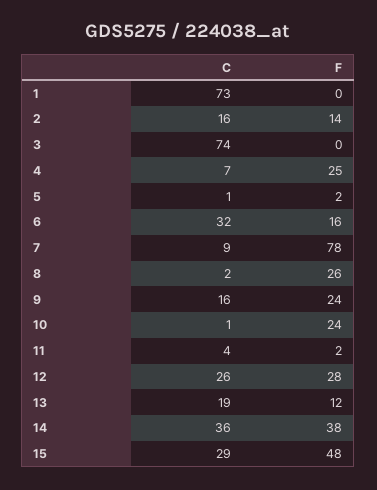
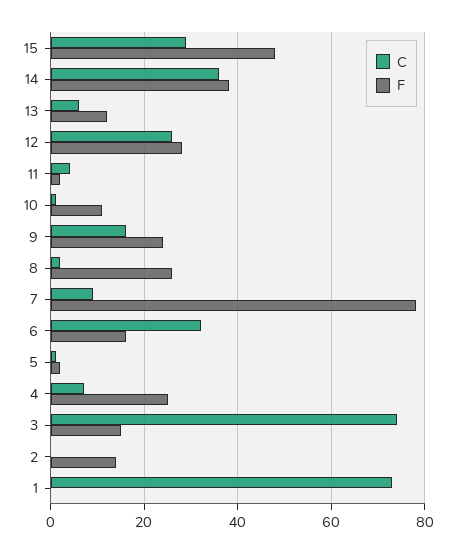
C, 2: 16 -> 0
F, 3: 0 -> 15
F, 10: 24 -> 10
C, 13: 19 -> 5

